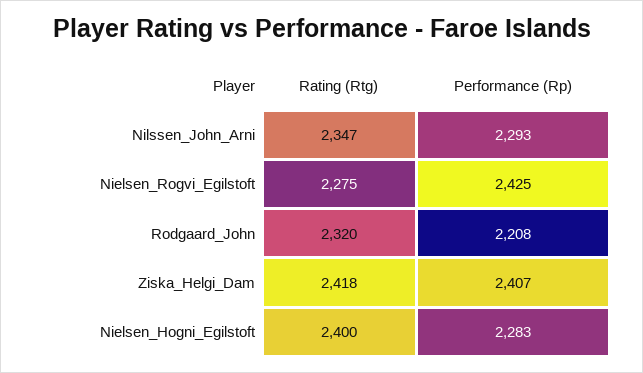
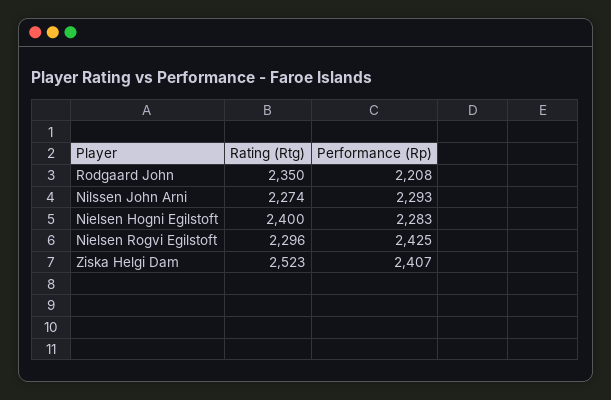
Rating (Rtg), Nilssen_John_Arni: 2347 -> 2274
Rating (Rtg), Nielsen_Rogvi_Egilstoft: 2275 -> 2296
Rating (Rtg), Rodgaard_John: 2320 -> 2350
Rating (Rtg), Ziska_Helgi_Dam: 2418 -> 2523

